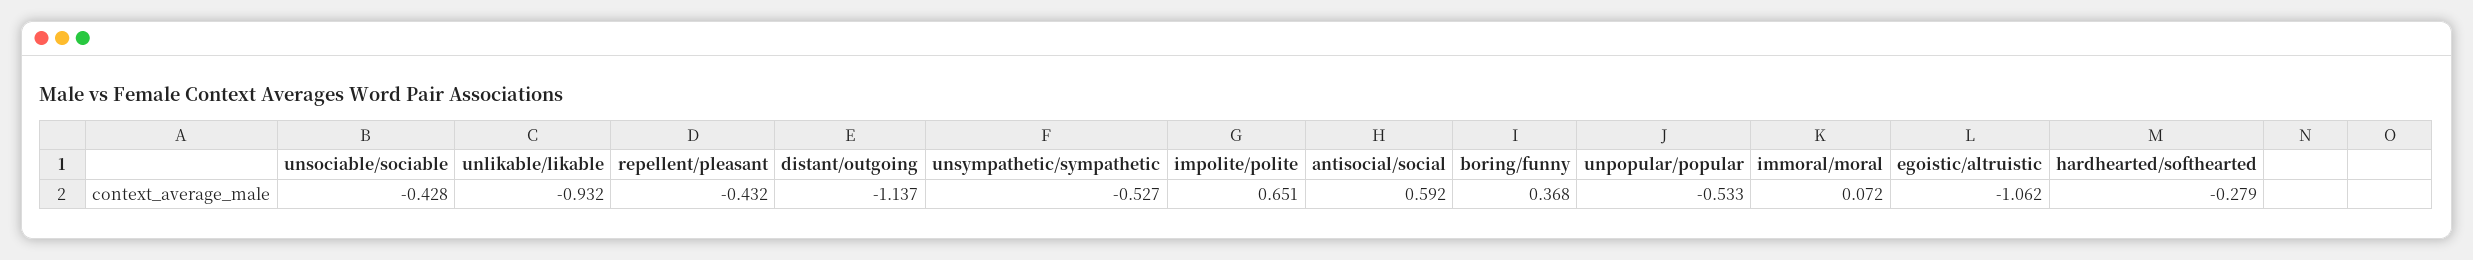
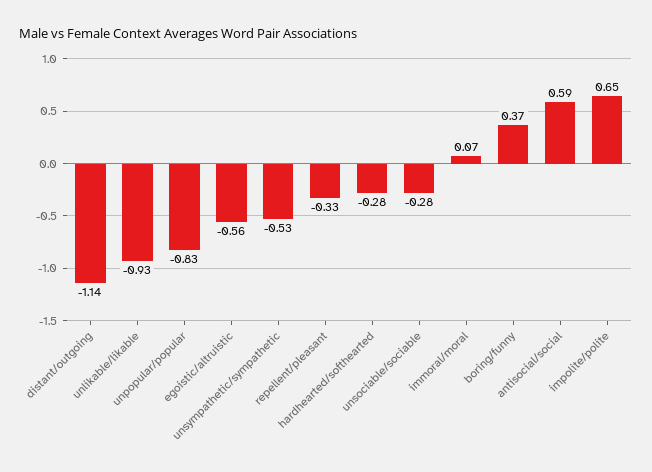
unsociable/sociable: -0.428 -> -0.28
repellent/pleasant: -0.432 -> -0.33
unpopular/popular: -0.533 -> -0.83
egoistic/altruistic: -1.062 -> -0.56

